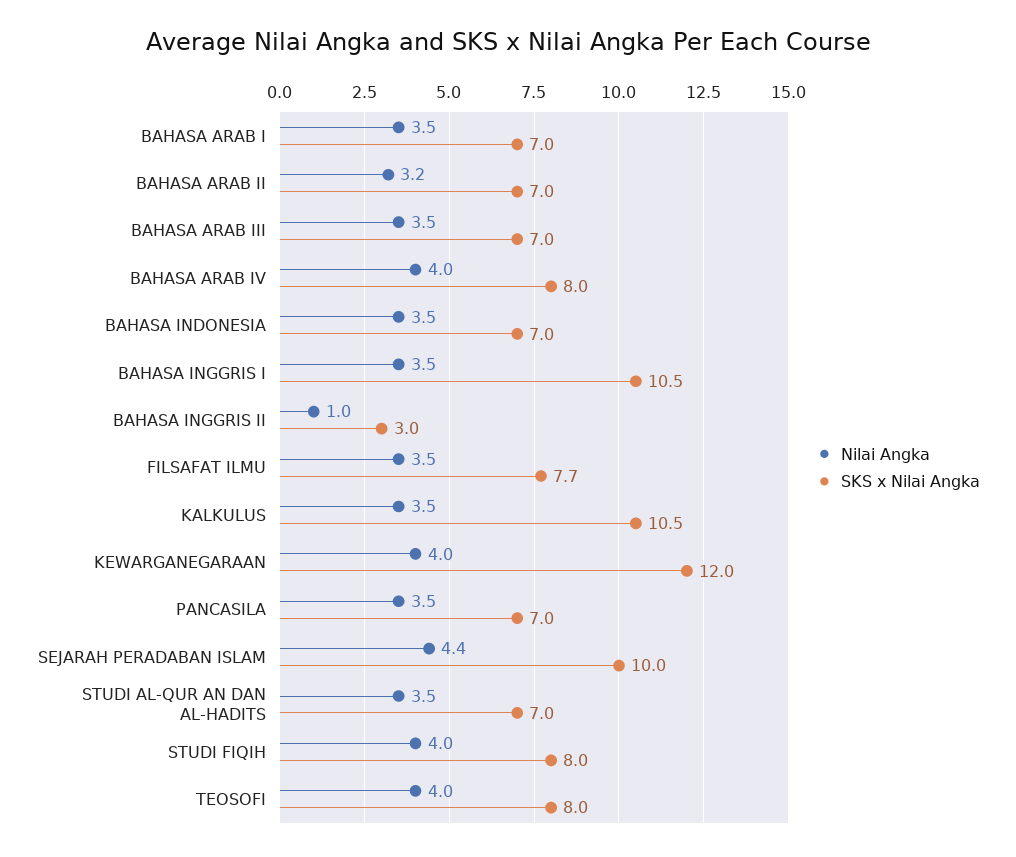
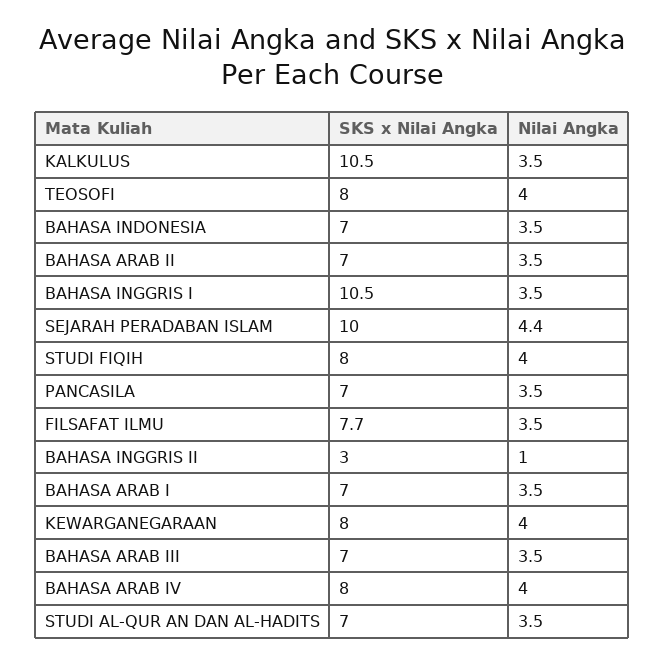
Nilai Angka, BAHASA ARAB II: 3.2 -> 3.5
SKS x Nilai Angka, KEWARGANEGARAAN: 12 -> 8

